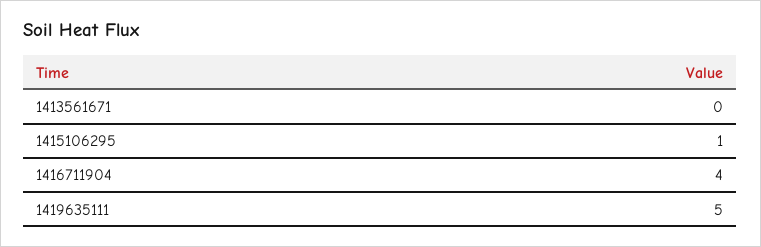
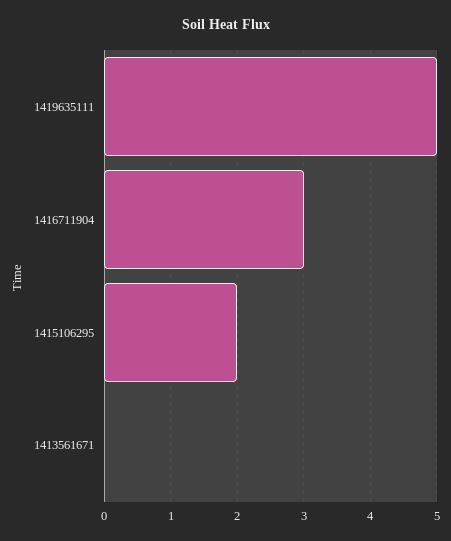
1415106295: 1 -> 2
1416711904: 4 -> 3

